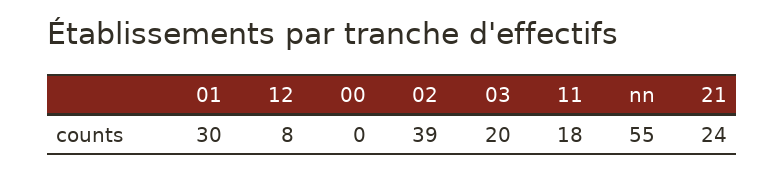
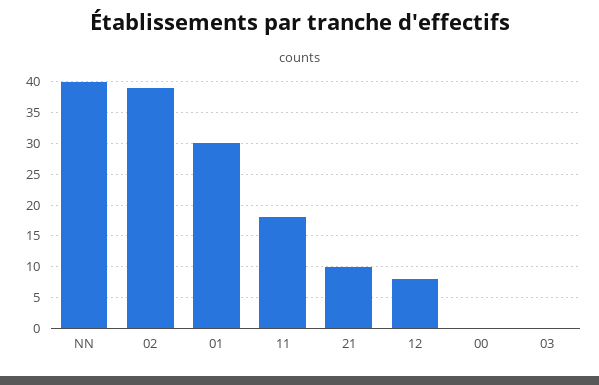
03: 20 -> 0
nn: 55 -> 40
21: 24 -> 10

